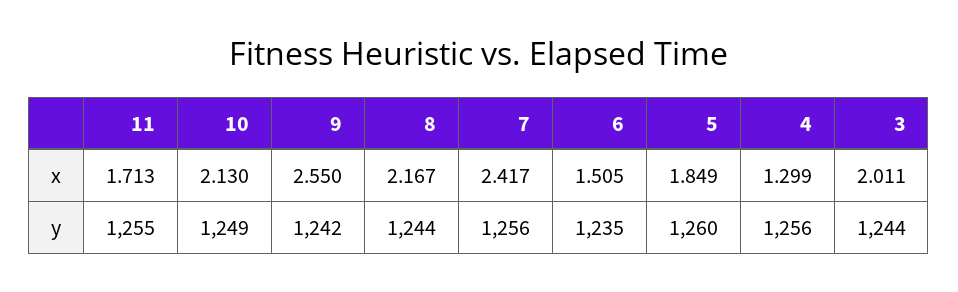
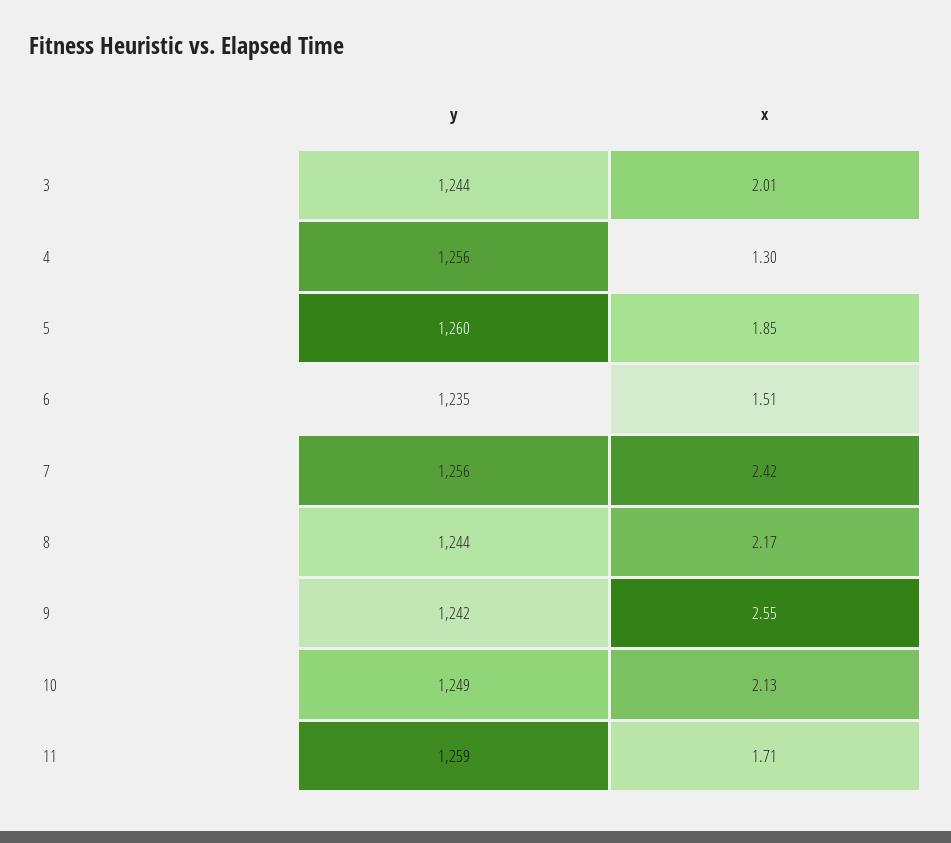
11, y: 1255 -> 1259

